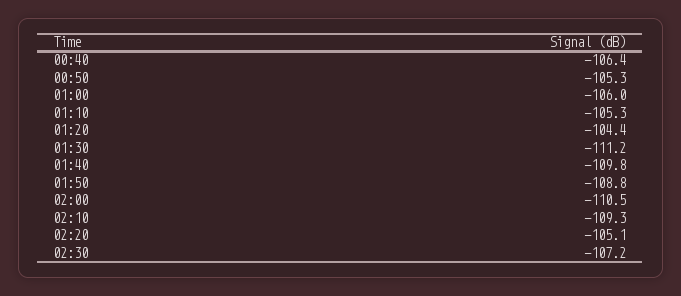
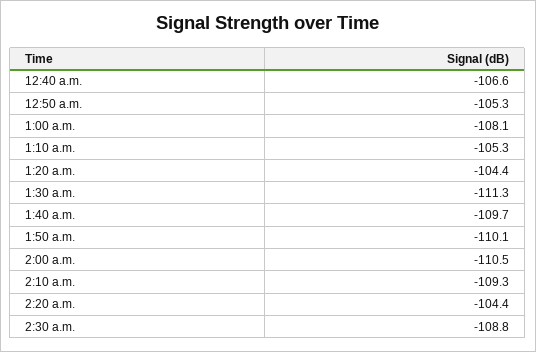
00:40: -106.4 -> -106.6
01:00: -106 -> -108.1
01:30: -111.2 -> -111.3
01:40: -109.8 -> -109.7
01:50: -108.8 -> -110.1
02:20: -105.1 -> -104.4
02:30: -107.2 -> -108.8

